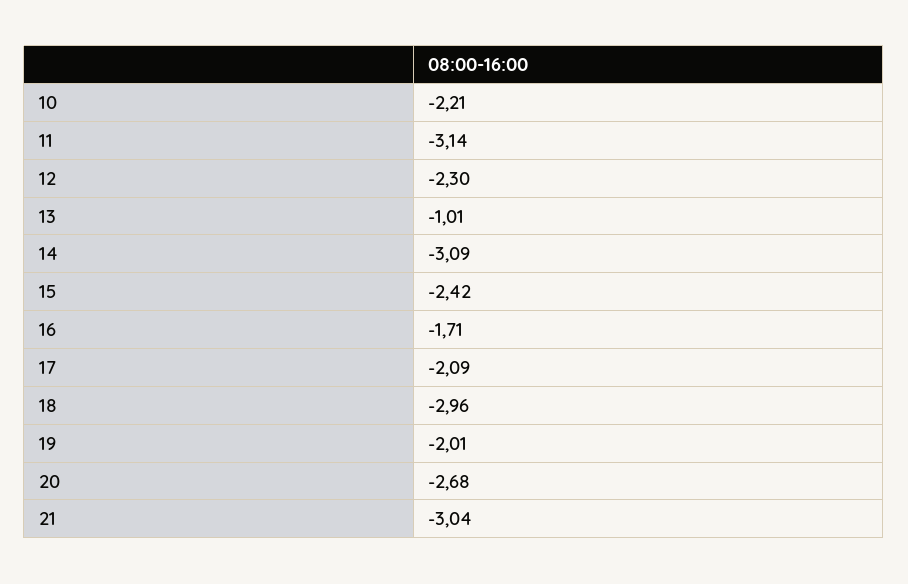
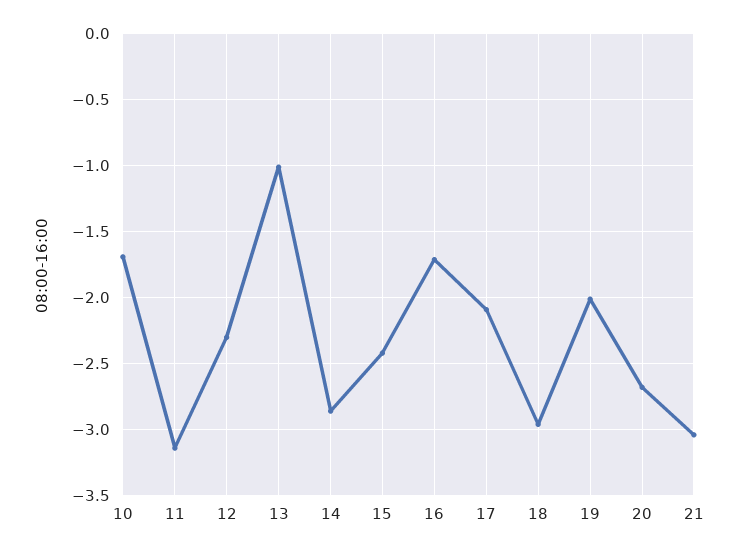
10: -2.21 -> -1.7
14: -3.09 -> -2.85

